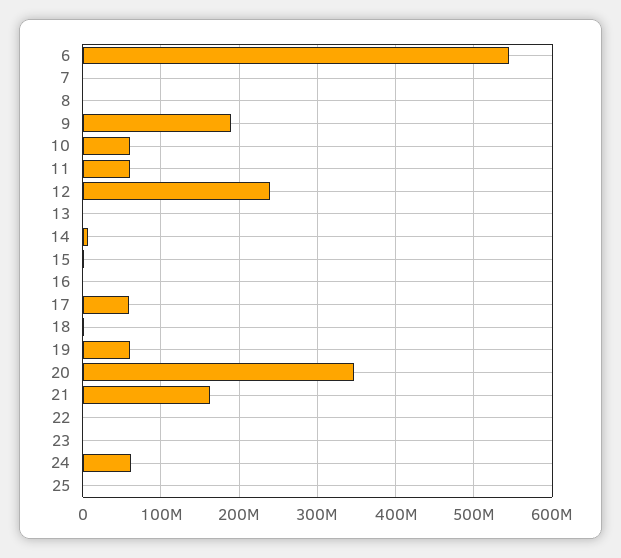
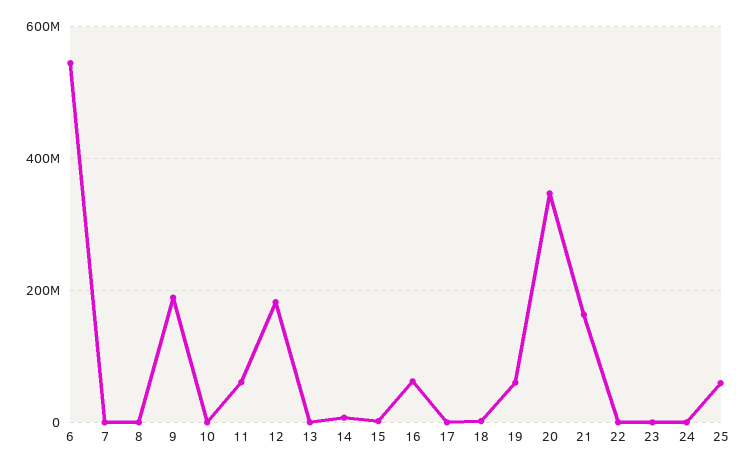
10: 60000000 -> 0
12: 240000000 -> 180000000
16: 0 -> 60000000
17: 60000000 -> 0
24: 60000000 -> 0
25: 0 -> 60000000

